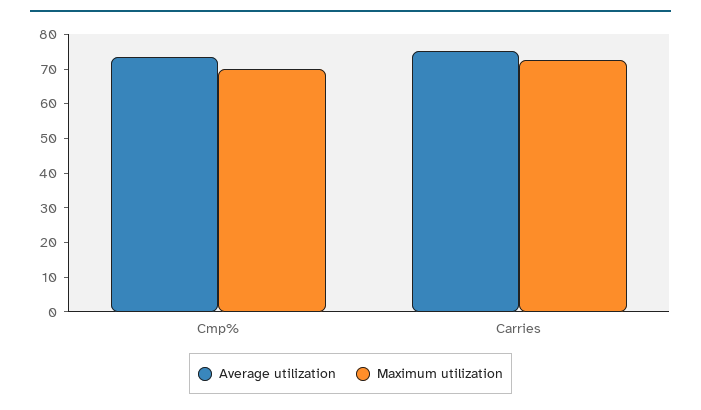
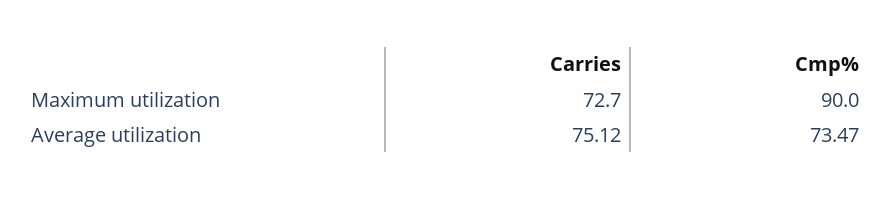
Maximum utilization, Cmp%: 70 -> 90

